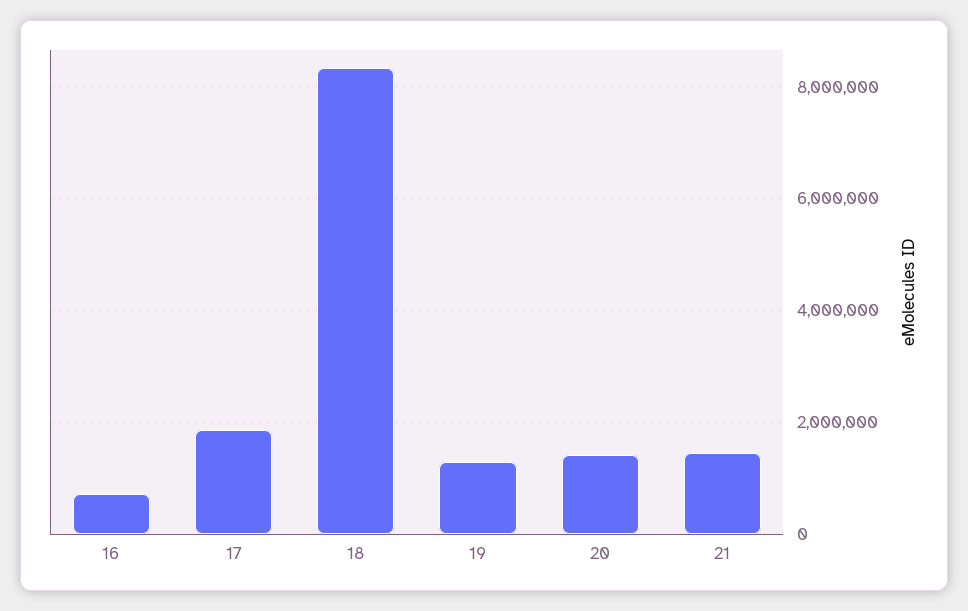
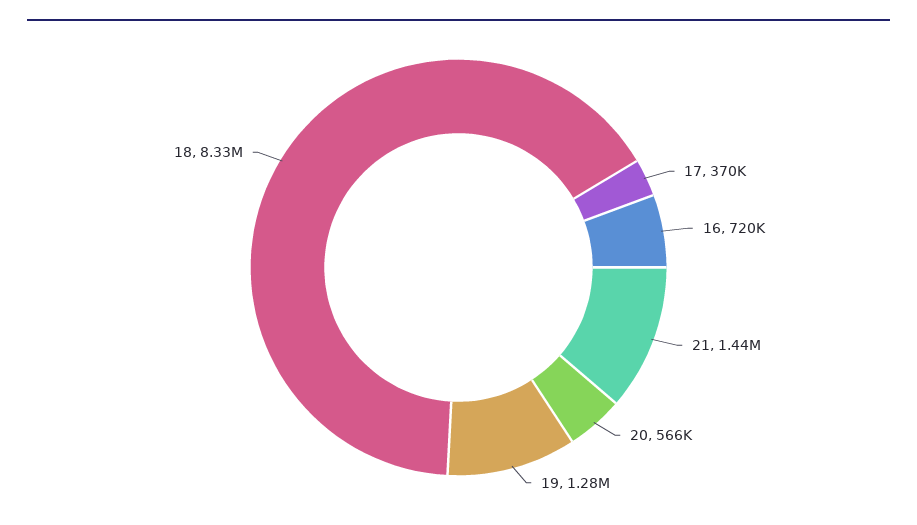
17: 1800000 -> 370000
20: 1400000 -> 566000

